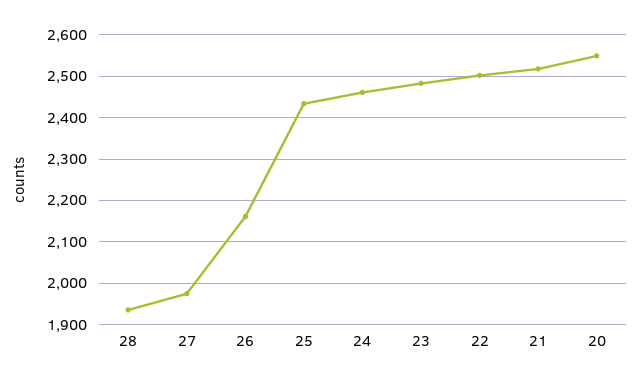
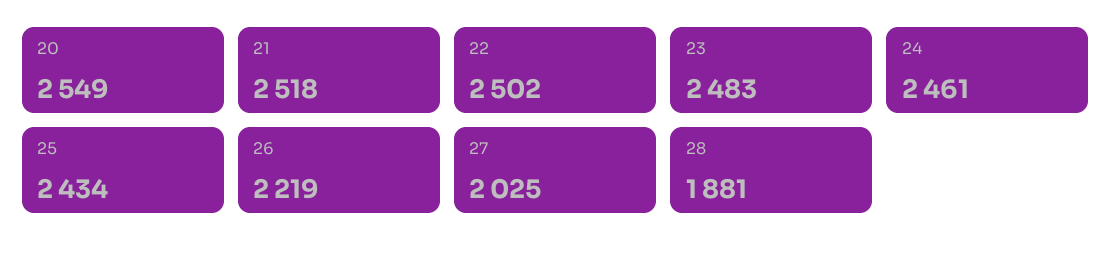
28: 1940 -> 1881
27: 1980 -> 2025
26: 2160 -> 2219

